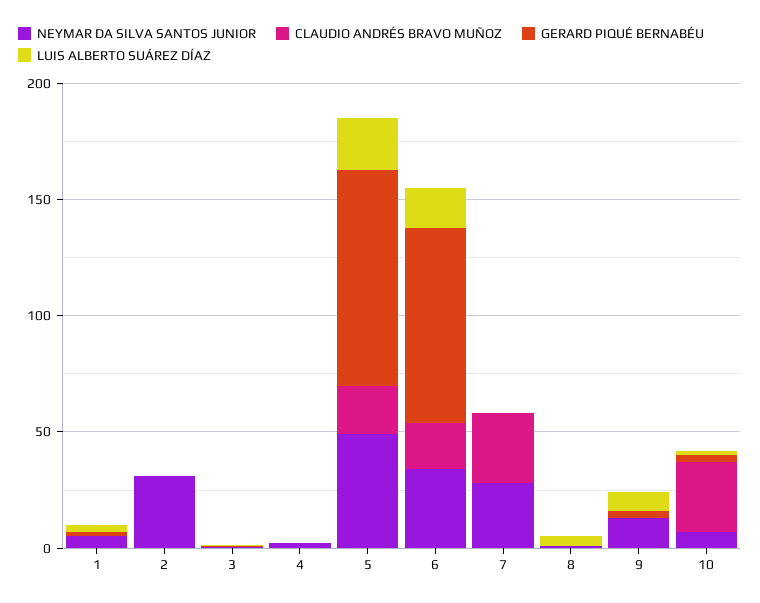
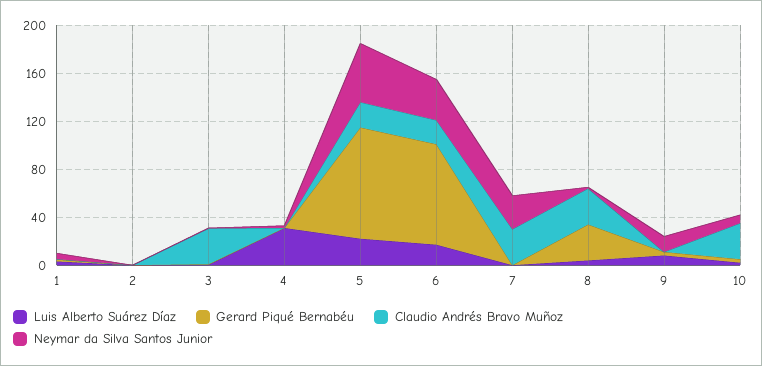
NEYMAR DA SILVA SANTOS JUNIOR, 2: 30 -> 0
CLAUDIO ANDRÉS BRAVO MUÑOZ, 3: 0 -> 30
LUIS ALBERTO SUÁREZ DÍAZ, 4: 0 -> 30
CLAUDIO ANDRÉS BRAVO MUÑOZ, 8: 0 -> 30
GERARD PIQUÉ BERNABÉU, 8: 0 -> 30

